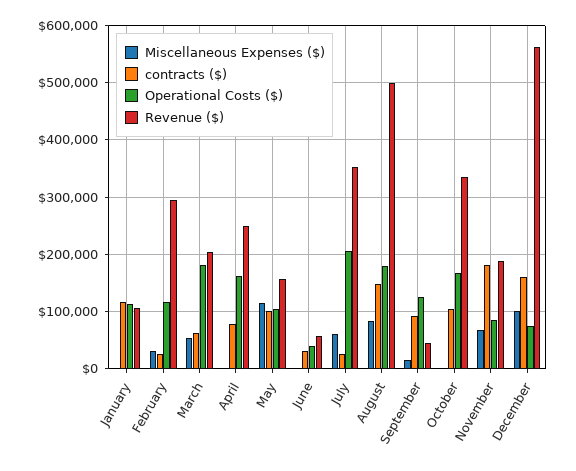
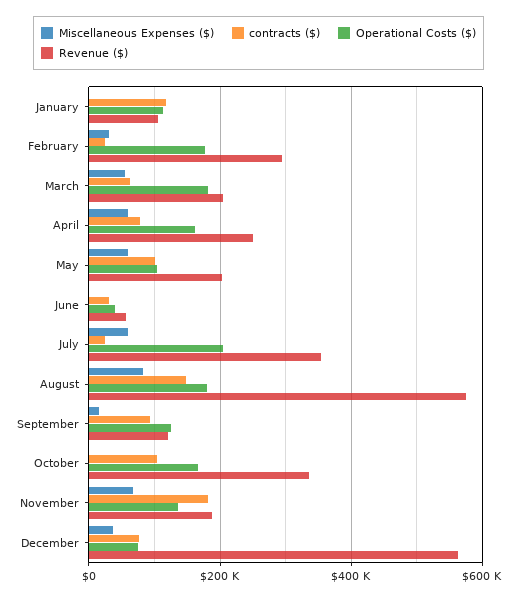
Operational Costs ($), February: 120000 -> 180000
Miscellaneous Expenses ($), April: 0 -> 60000
Miscellaneous Expenses ($), May: 120000 -> 60000
Revenue ($), May: 160000 -> 200000
Revenue ($), August: 500000 -> 580000
Revenue ($), September: 40000 -> 120000
Operational Costs ($), November: 80000 -> 140000
Miscellaneous Expenses ($), December: 100000 -> 40000
contracts ($), December: 160000 -> 80000

